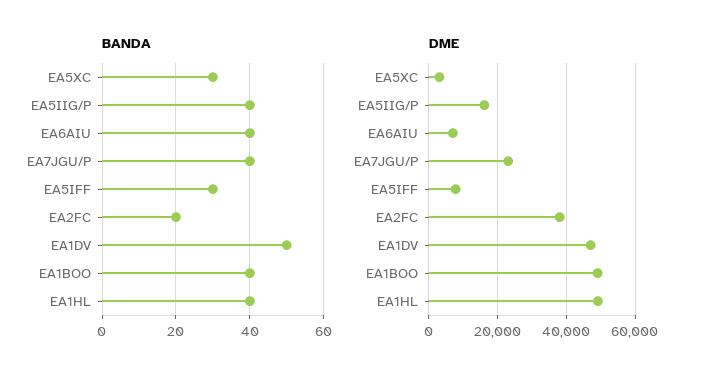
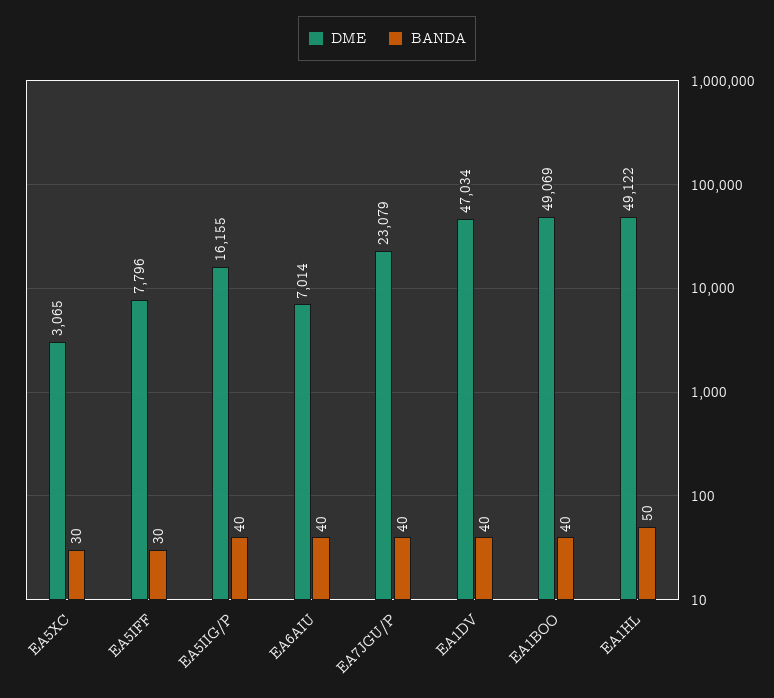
BANDA, EA2FC: 20 -> none
BANDA, EA1DV: 50 -> 40
BANDA, EA1HL: 40 -> 50
DME, EA2FC: 38000 -> none

